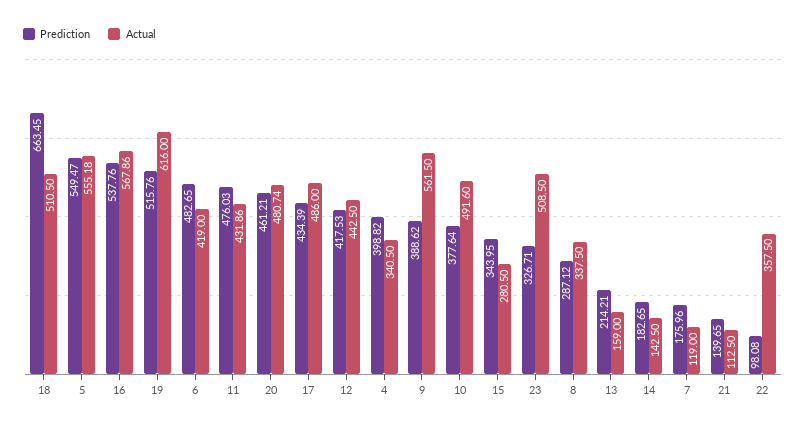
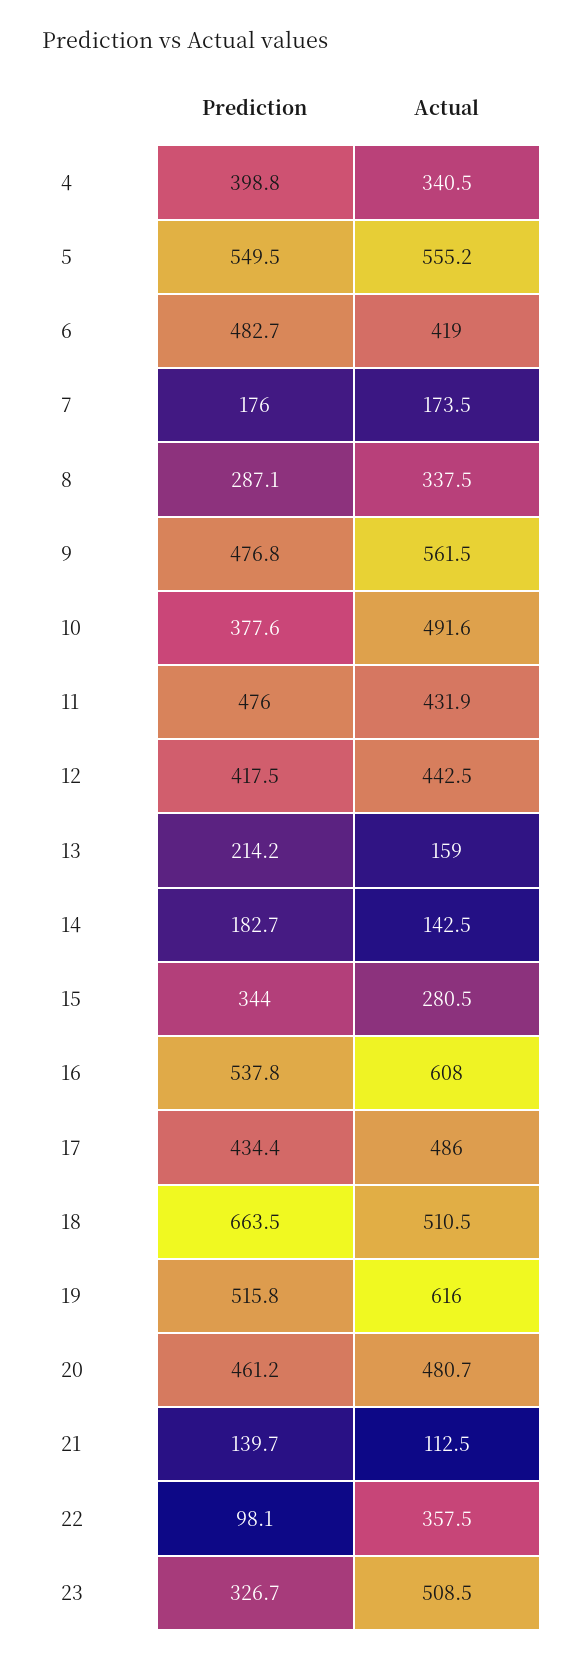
Actual, 16: 567.86 -> 608
Prediction, 9: 388.62 -> 476.8
Actual, 7: 119 -> 173.5

